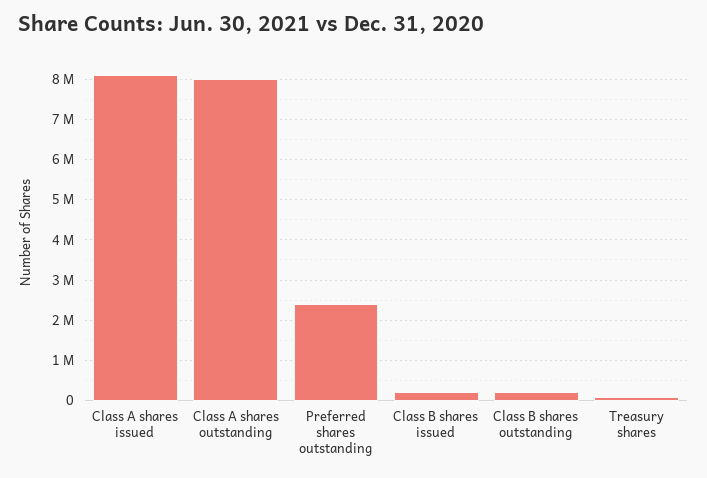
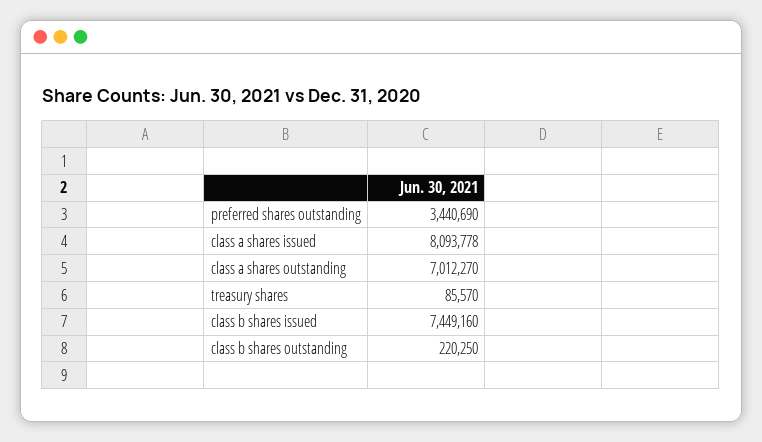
Class A shares outstanding: 8000000 -> 7012270
Preferred shares outstanding: 2400000 -> 3440690
Class B shares issued: 200000 -> 7449160

